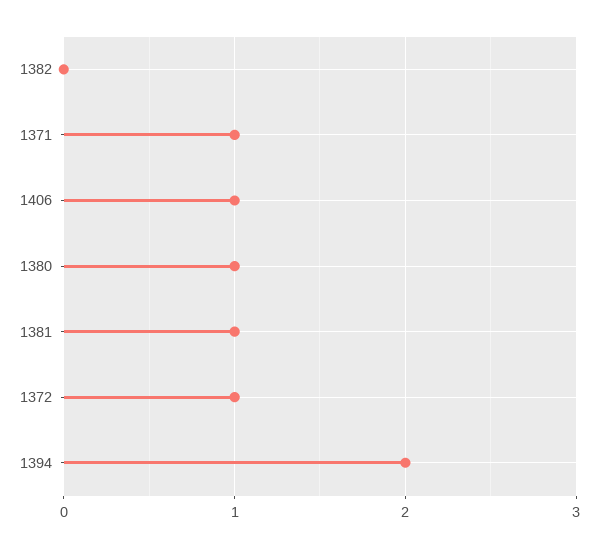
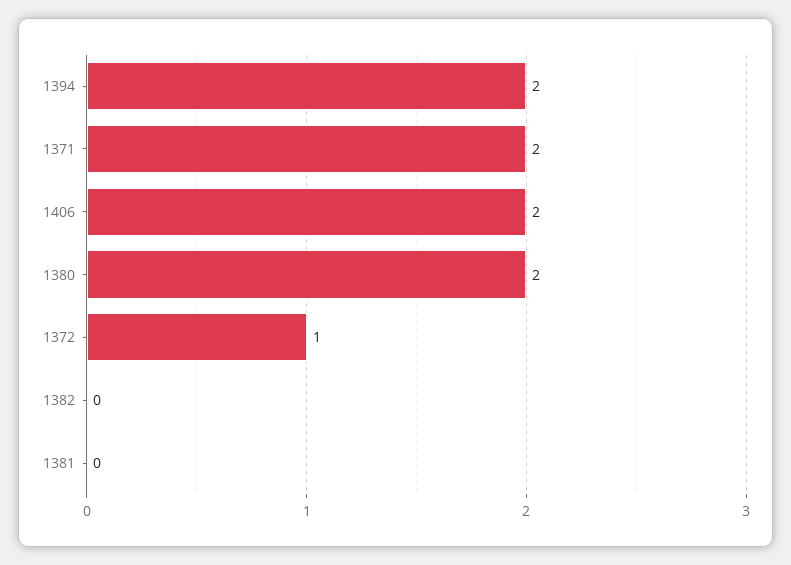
1371: 1 -> 2
1406: 1 -> 2
1380: 1 -> 2
1381: 1 -> 0

